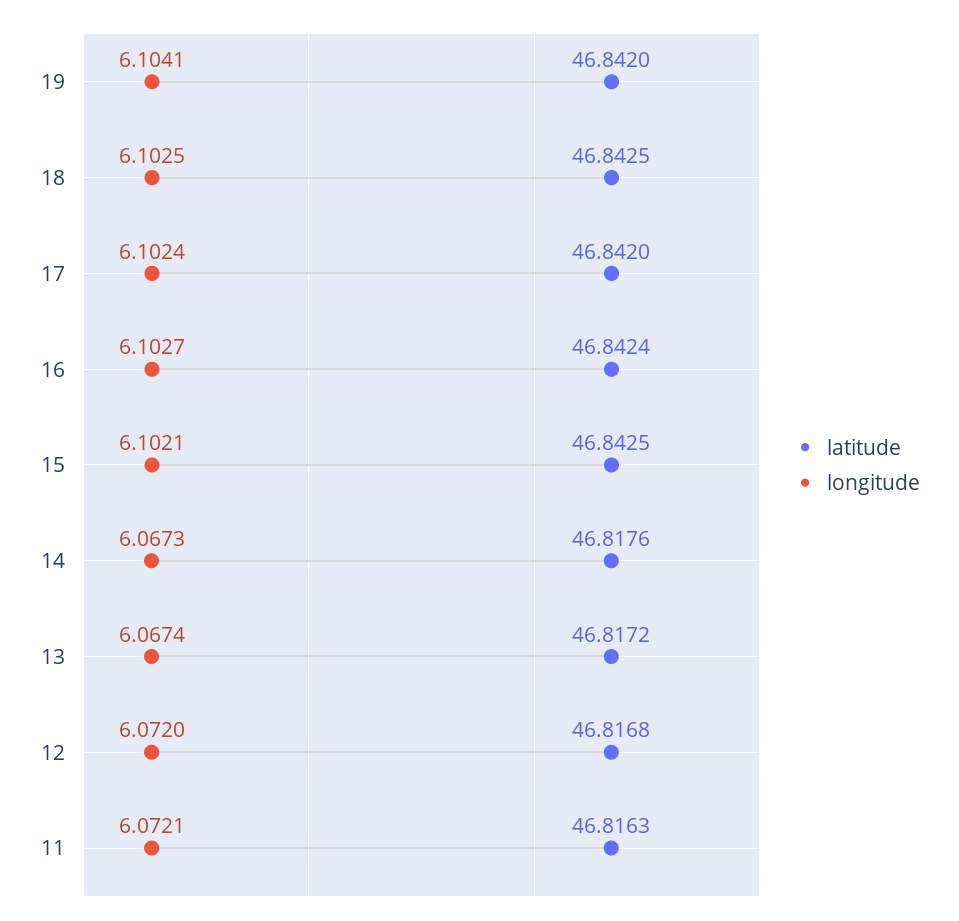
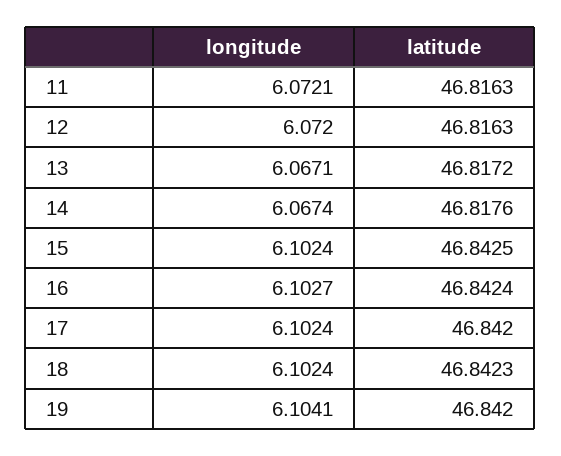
latitude, 18: 46.8425 -> 46.8423
longitude, 18: 6.1025 -> 6.1024
longitude, 15: 6.1021 -> 6.1024
longitude, 14: 6.0673 -> 6.0674
longitude, 13: 6.0674 -> 6.0671
latitude, 12: 46.8168 -> 46.8163

